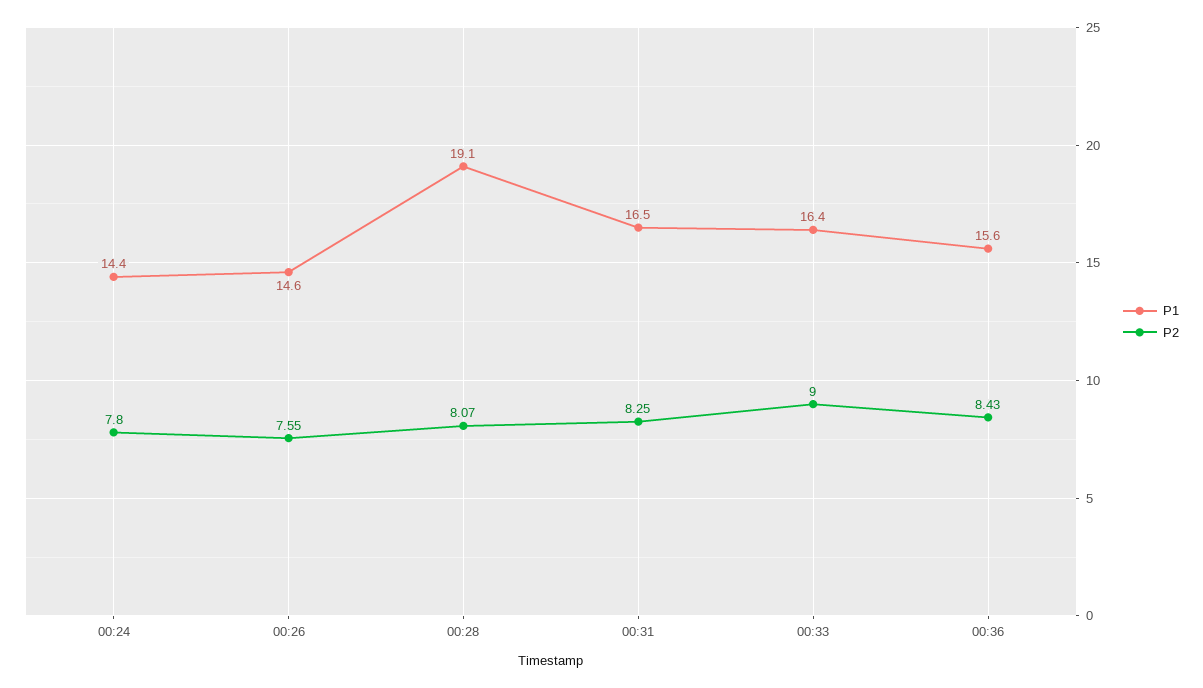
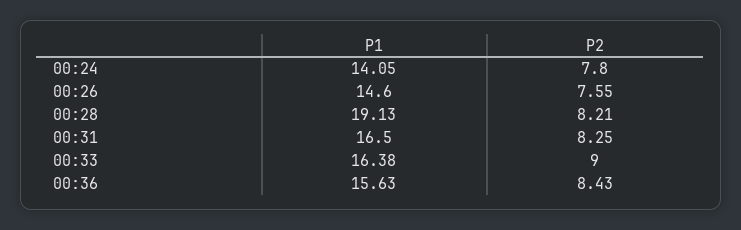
P1, 00:24: 14.4 -> 14.05
P2, 00:28: 8.07 -> 8.21

